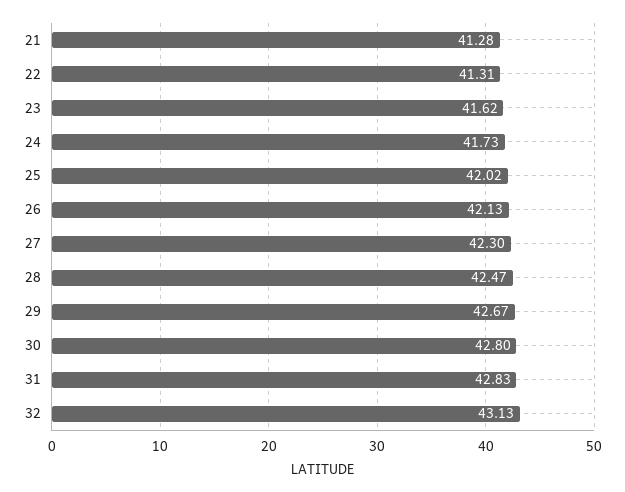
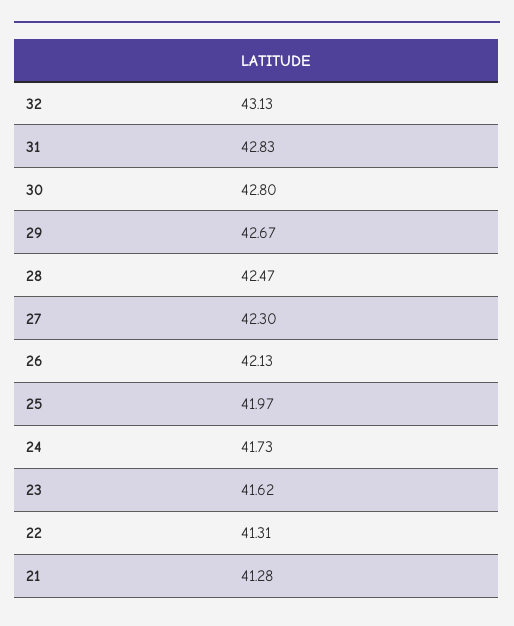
25: 42.02 -> 41.97

